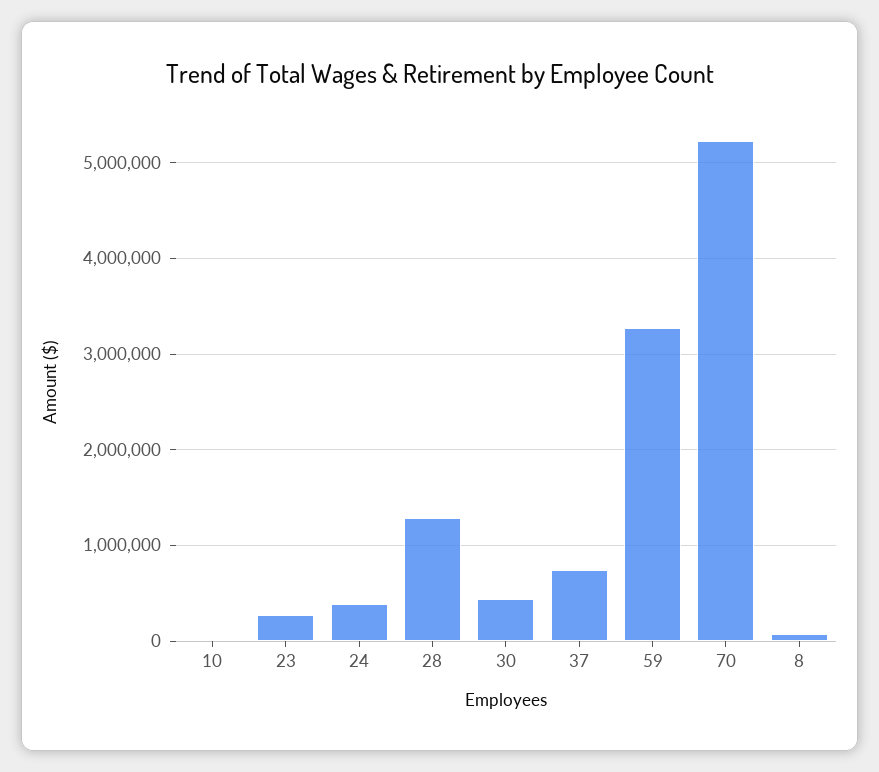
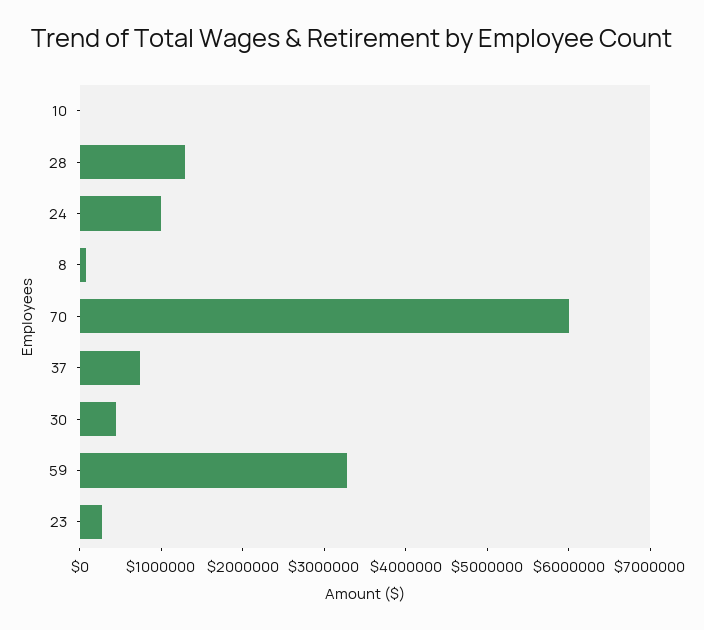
24: 400000 -> 1000000
70: 5200000 -> 6000000

